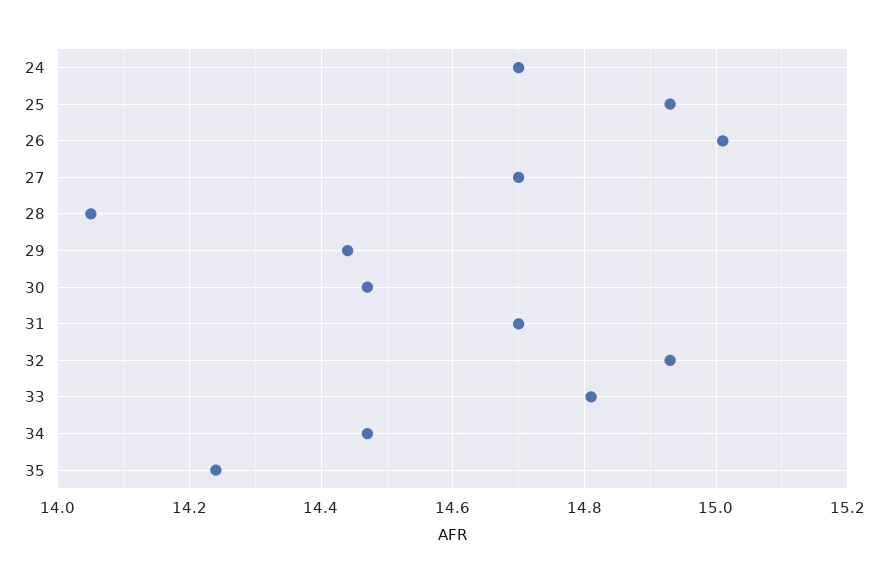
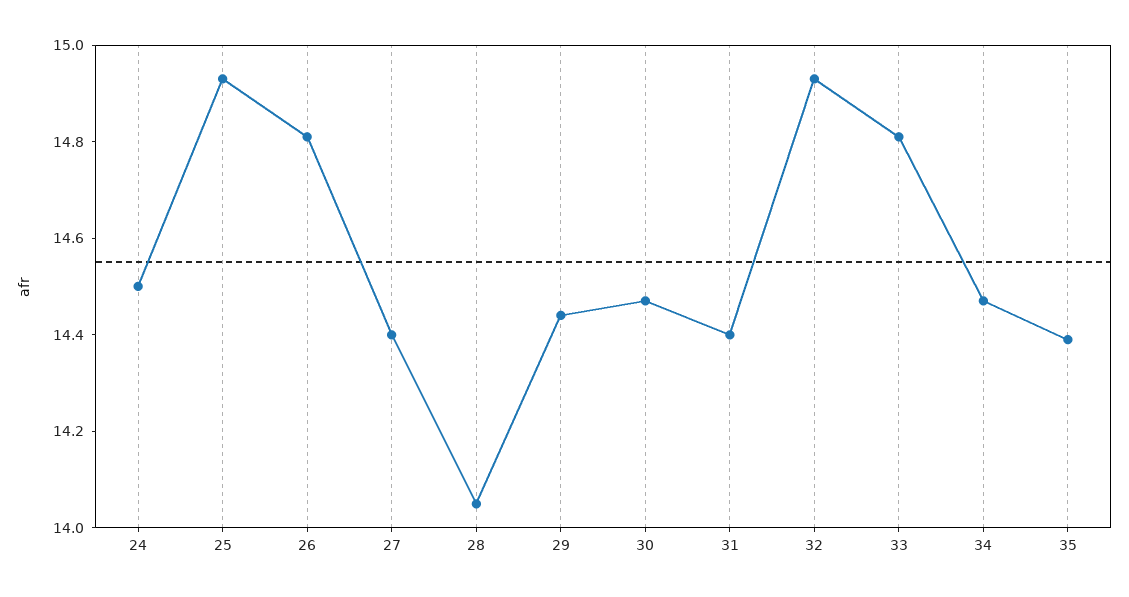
24: 14.7 -> 14.5
26: 15 -> 14.8
27: 14.7 -> 14.4
31: 14.7 -> 14.4
35: 14.25 -> 14.4

